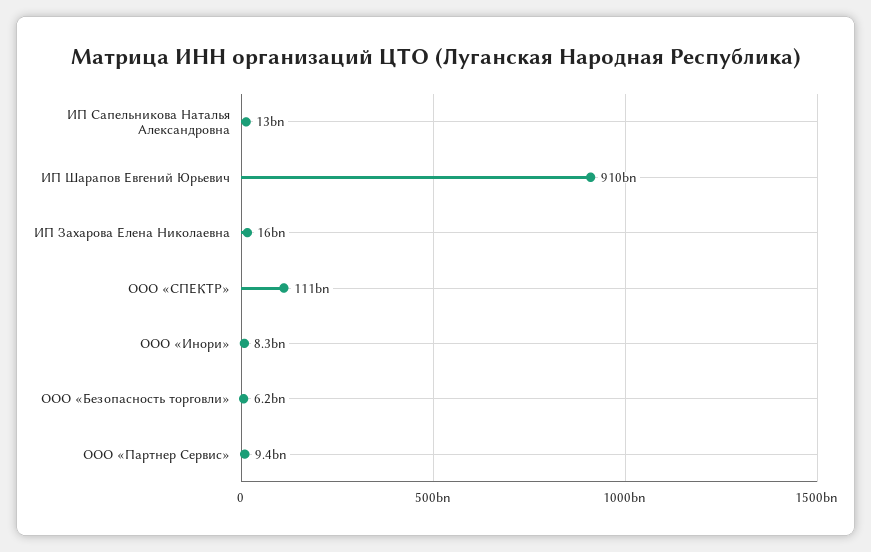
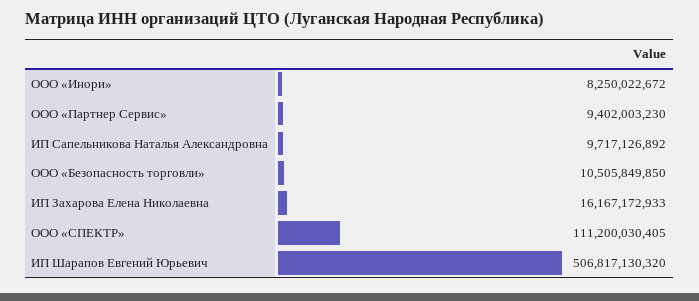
ИП Сапельникова Наталья Александровна: 13000000000 -> 9717126892
ИП Шарапов Евгений Юрьевич: 910000000000 -> 506817130320
ООО «Безопасность торговли»: 6200000000 -> 10505849850

